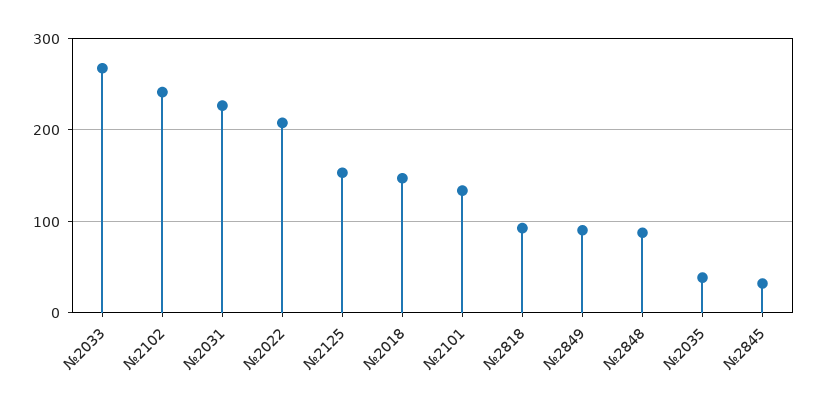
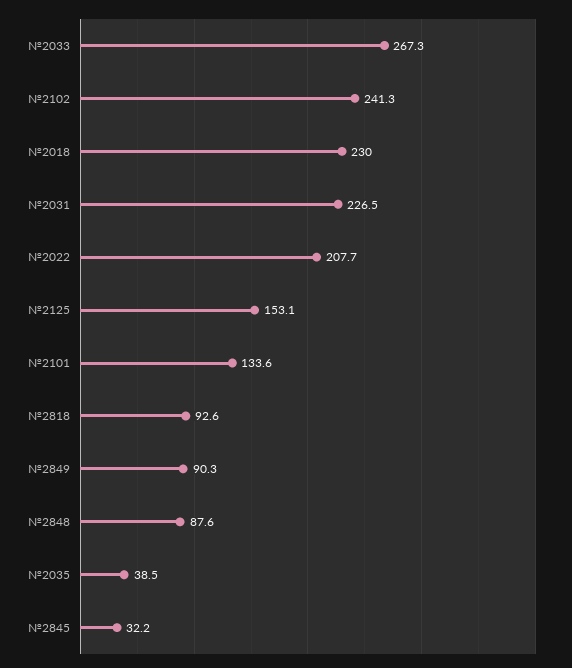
№2018: 150 -> 230

